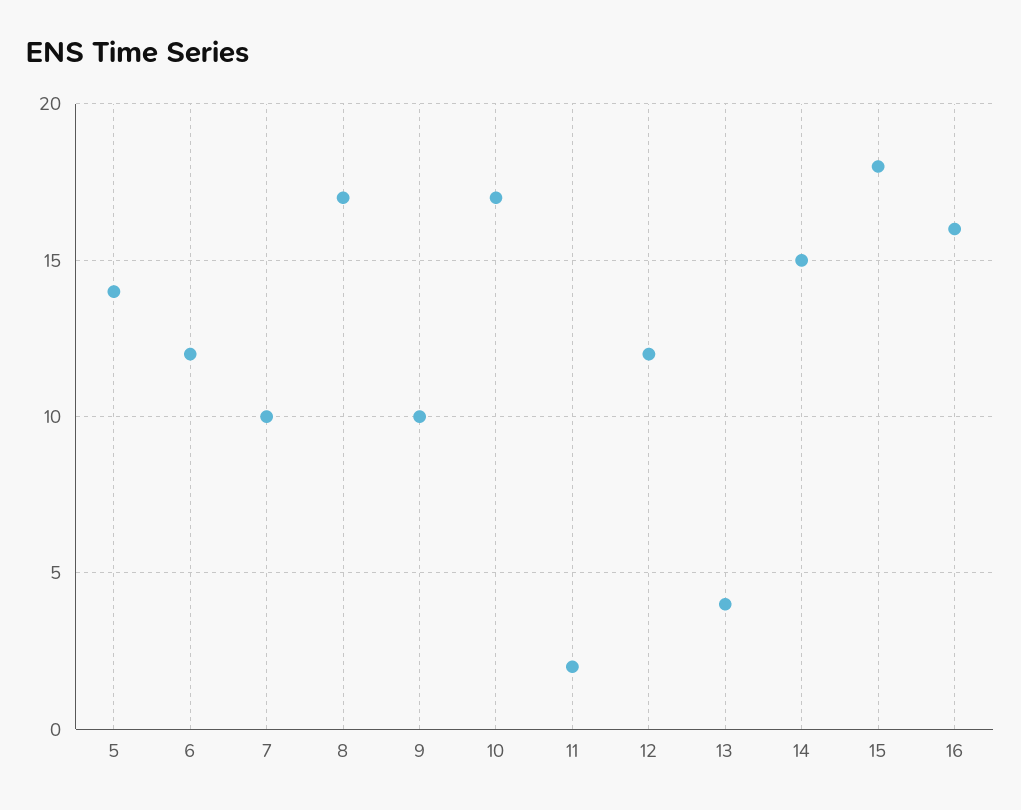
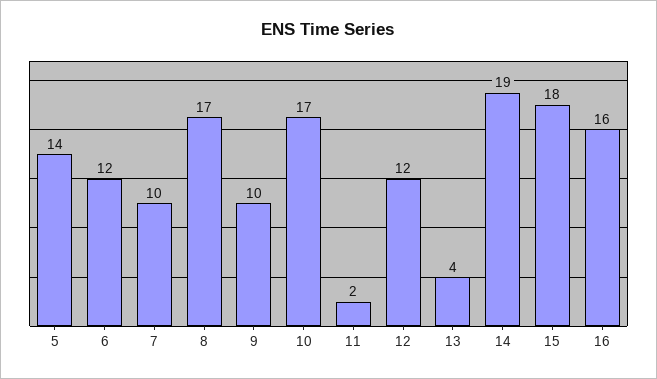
14: 15 -> 19

